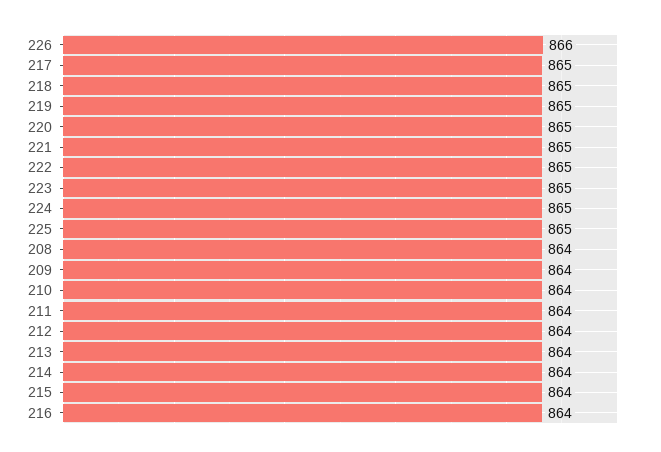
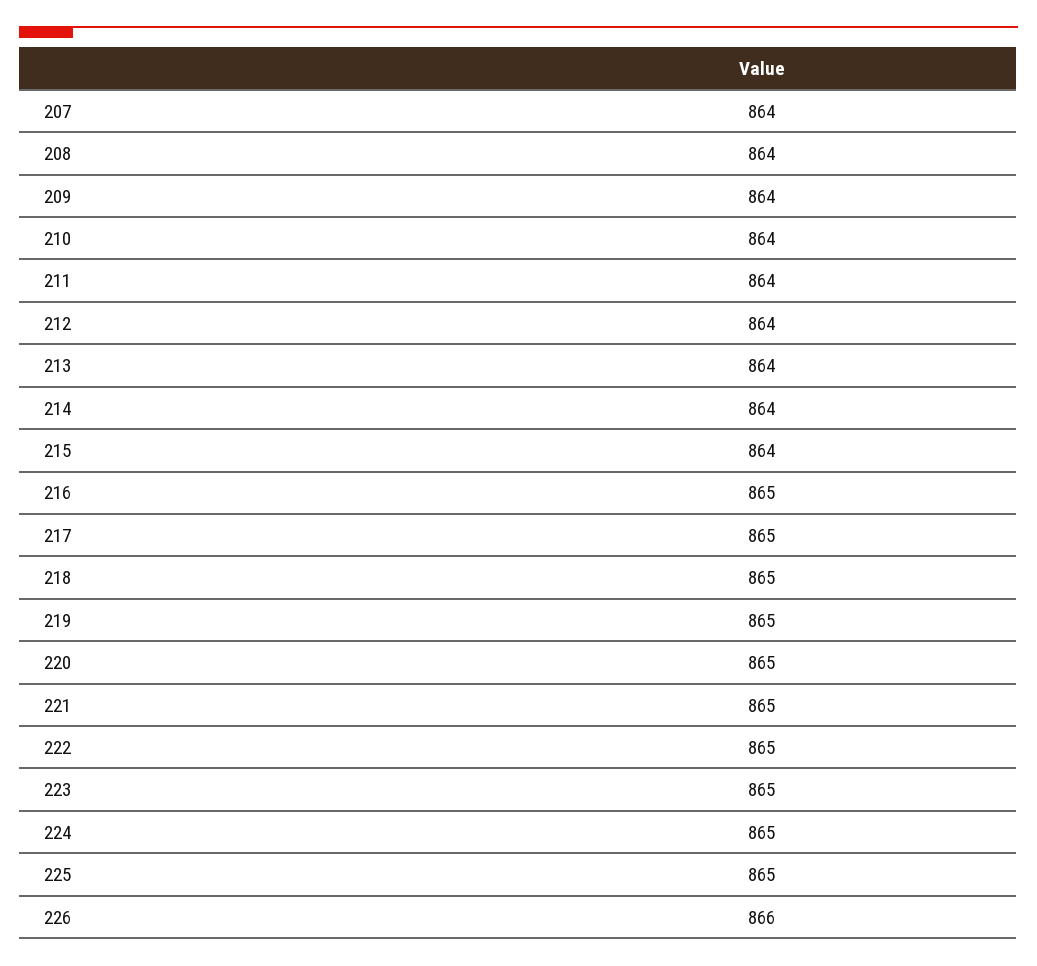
216: 864 -> 865
207: none -> 864

